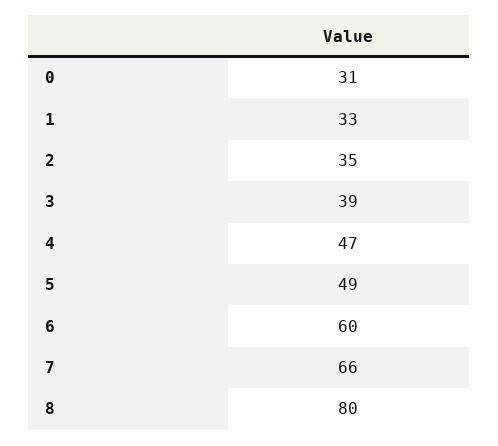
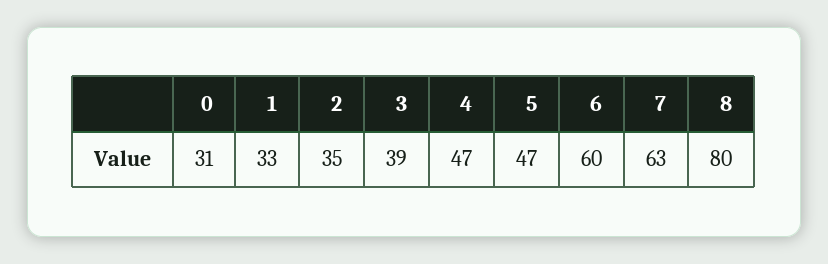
5: 49 -> 47
7: 66 -> 63

